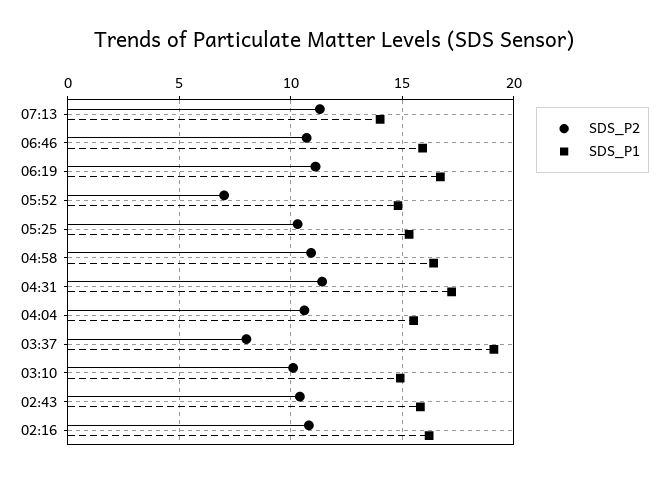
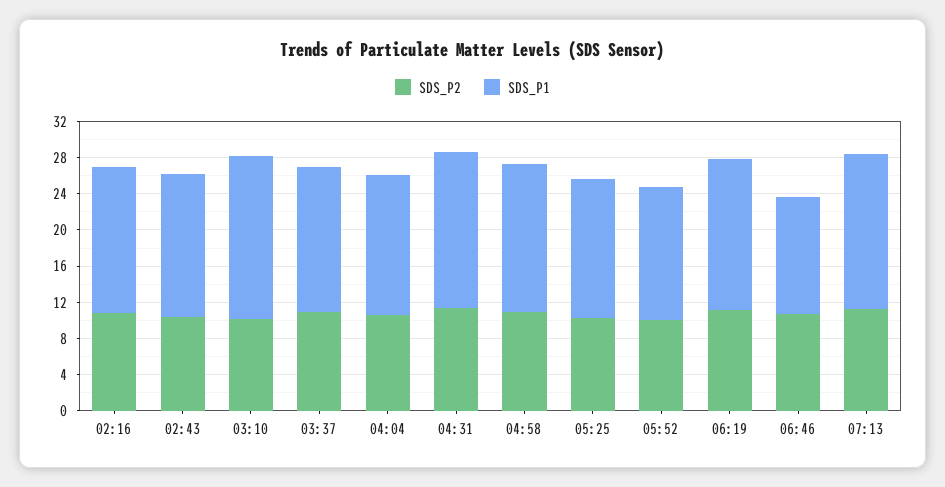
SDS_P1, 07:13: 14 -> 17
SDS_P1, 06:46: 16 -> 13
SDS_P2, 05:52: 7 -> 10
SDS_P2, 03:37: 8 -> 11
SDS_P1, 03:37: 19 -> 16
SDS_P1, 03:10: 15 -> 18

